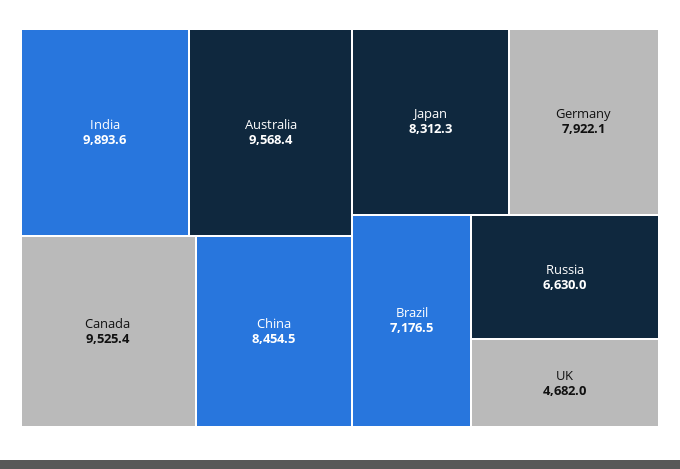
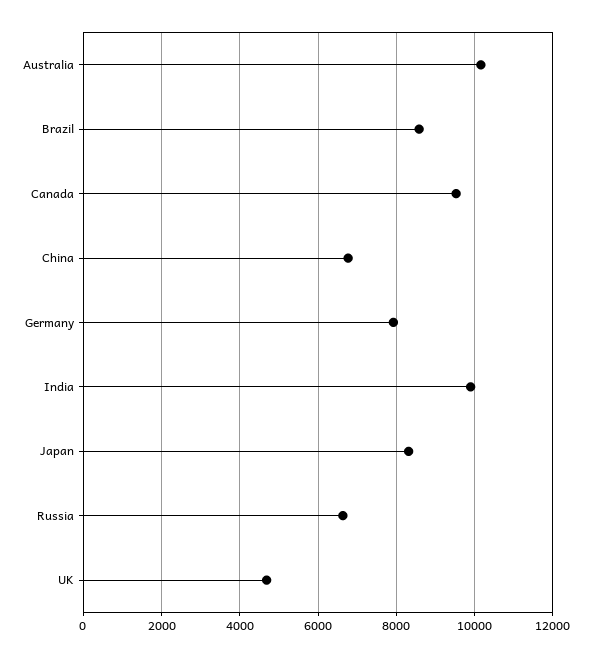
Australia: 9568.4 -> 10200
China: 8454.5 -> 6800
Brazil: 7176.5 -> 8600

